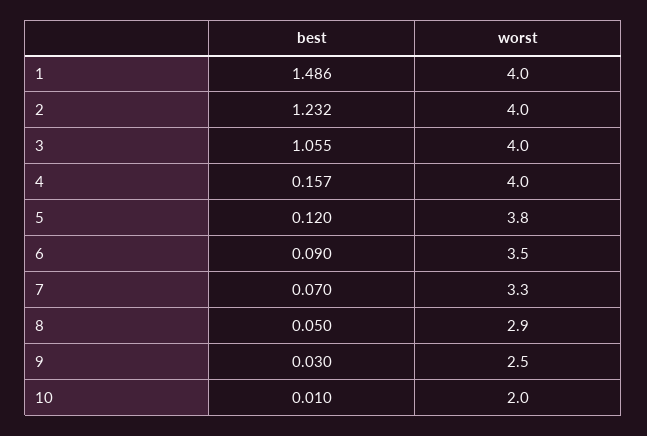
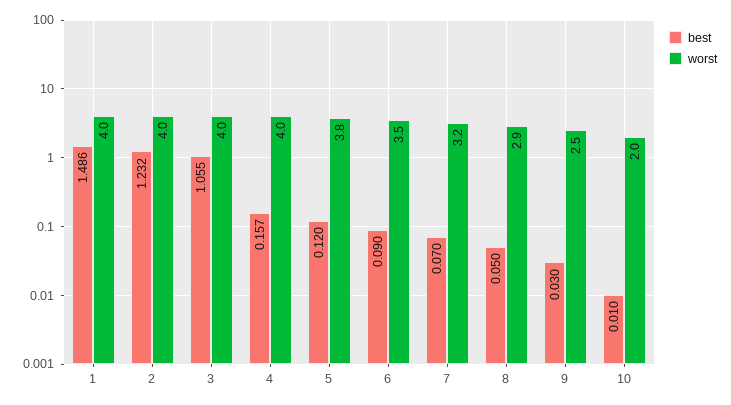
worst, 7: 3.3 -> 3.2

